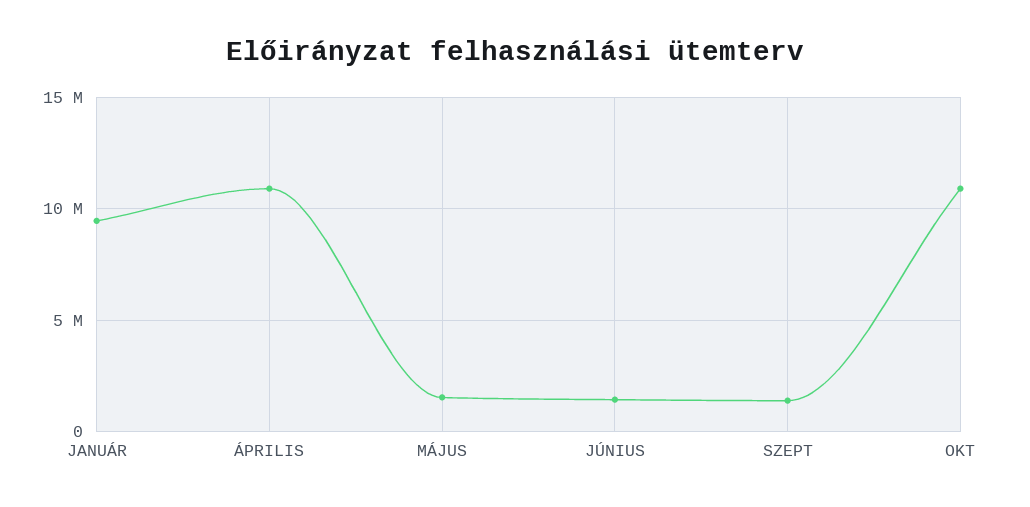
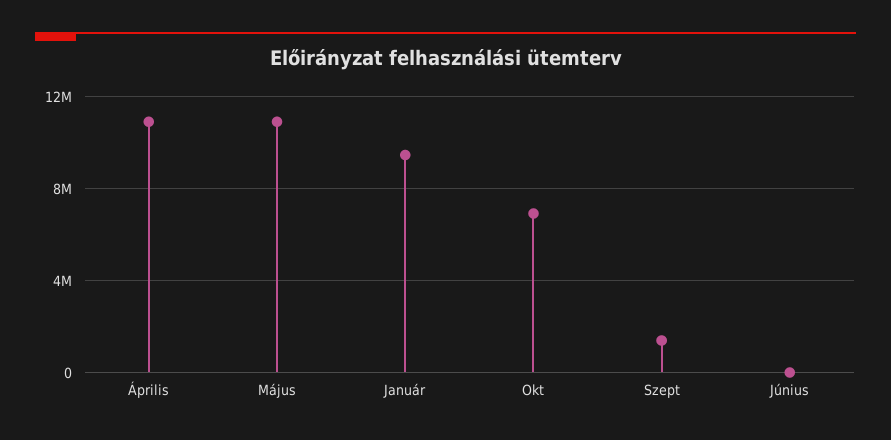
MÁJUS: 1500000 -> 11000000
JÚNIUS: 1500000 -> 0
OKT: 11000000 -> 7000000

